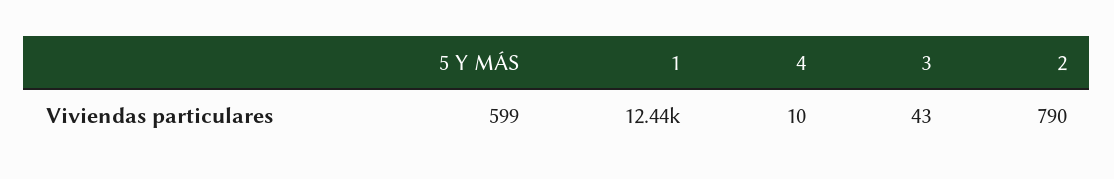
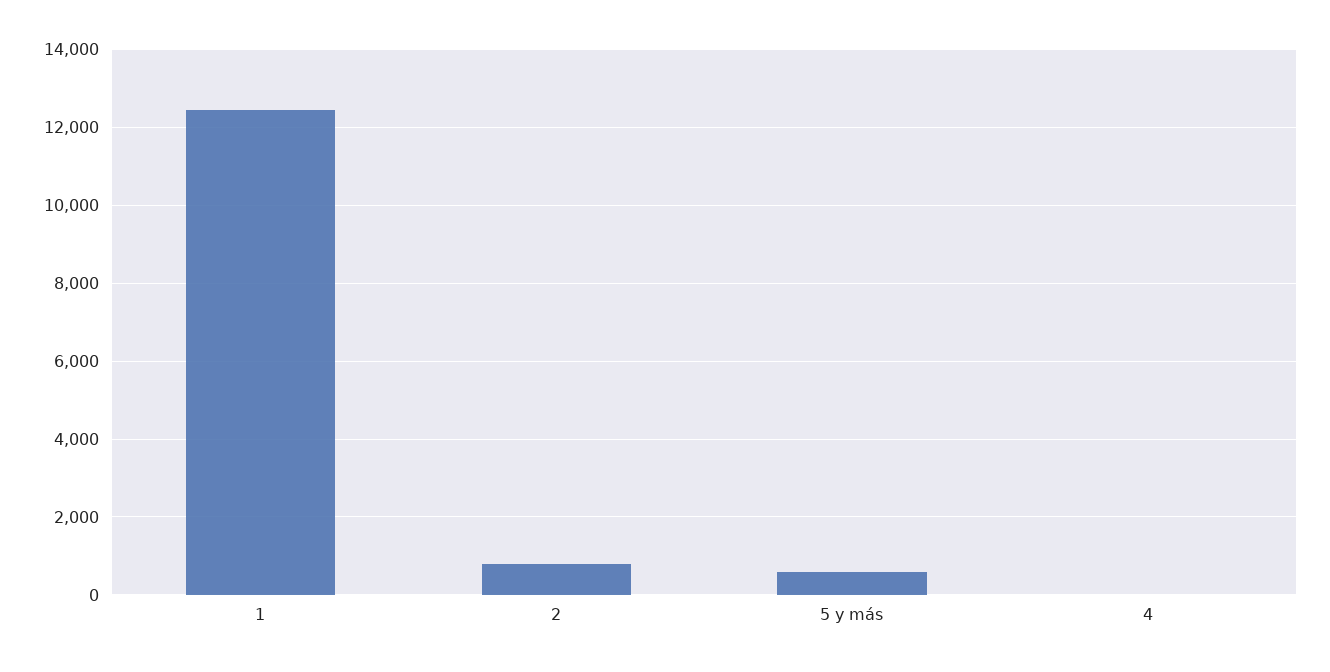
3: 43 -> none

